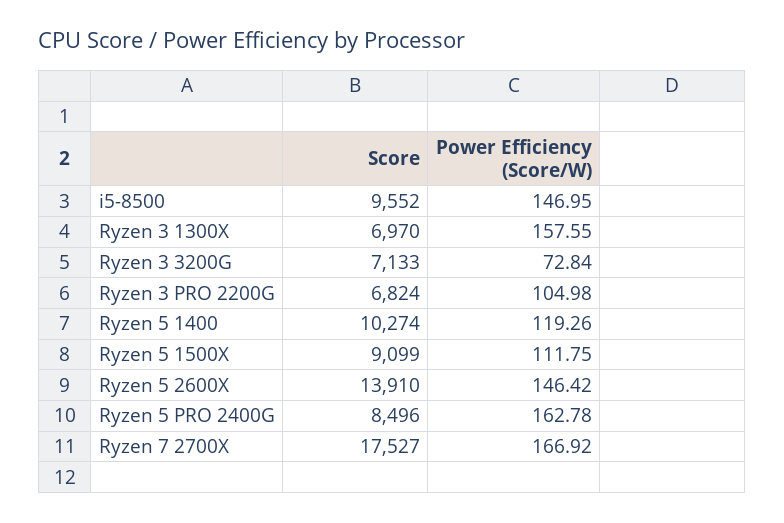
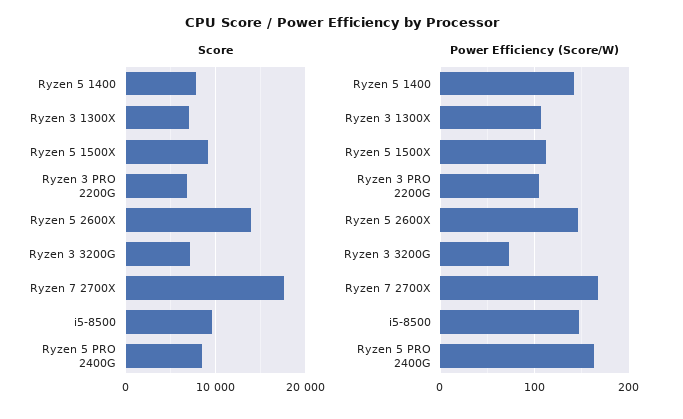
Power Efficiency (Score/W), Ryzen 3 1300X: 157.55 -> 110
Score, Ryzen 5 1400: 10274 -> 8000
Power Efficiency (Score/W), Ryzen 5 1400: 119.26 -> 140

